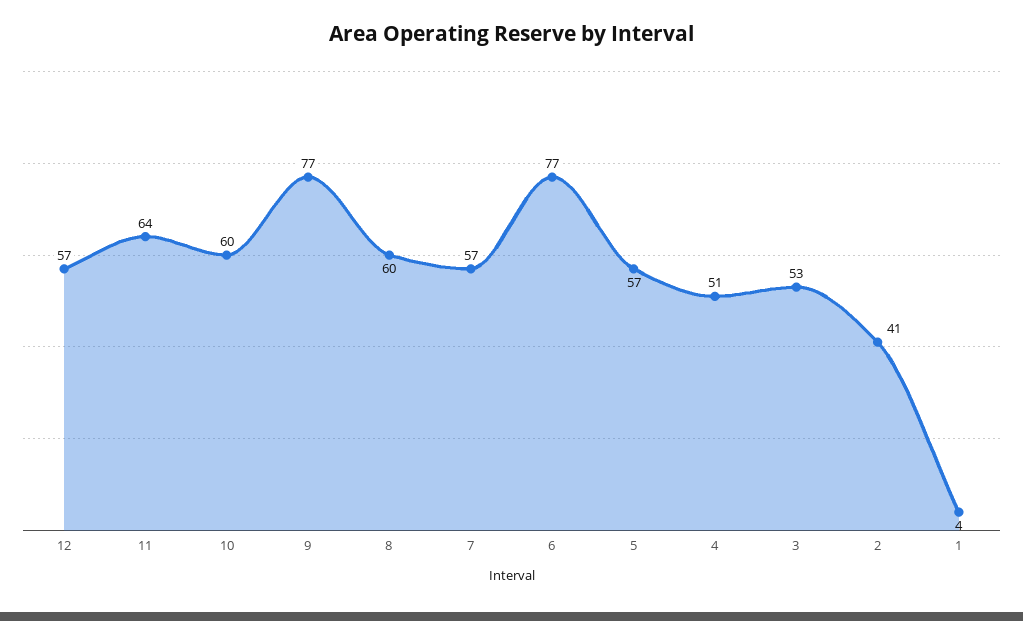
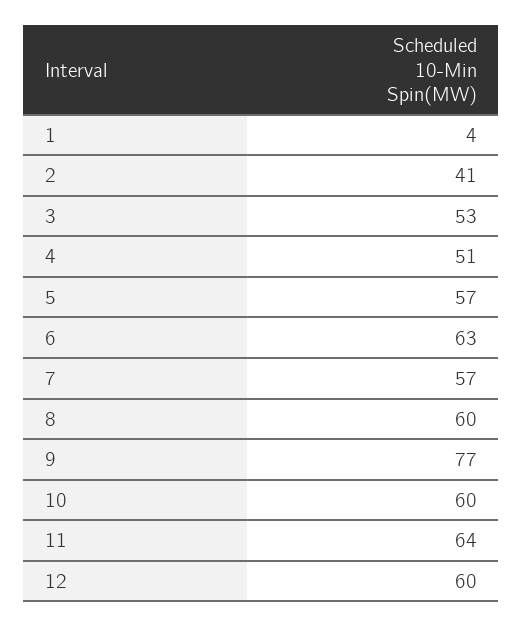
12: 57 -> 60
6: 77 -> 63

